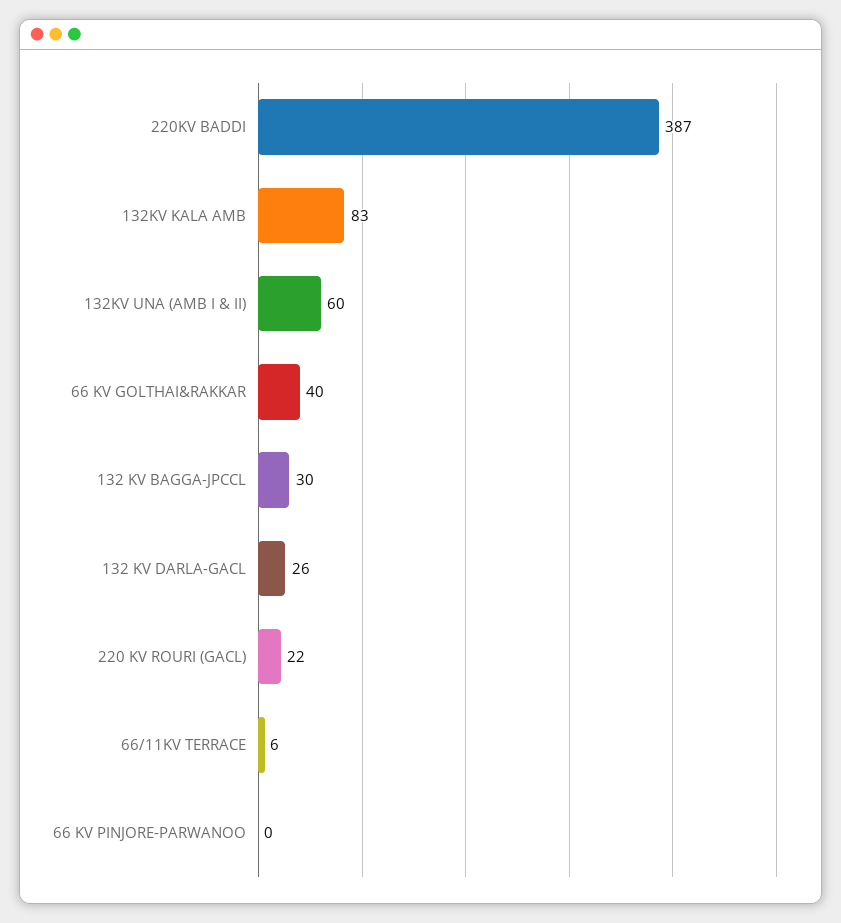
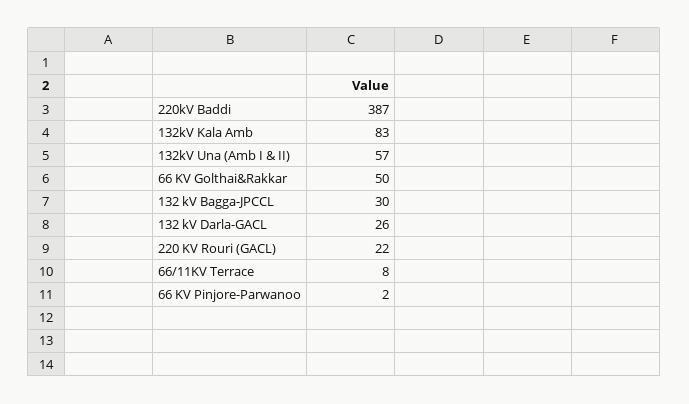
132KV UNA (AMB I & II): 60 -> 57
66 KV GOLTHAI&RAKKAR: 40 -> 50
66/11KV TERRACE: 6 -> 8
66 KV PINJORE-PARWANOO: 0 -> 2

